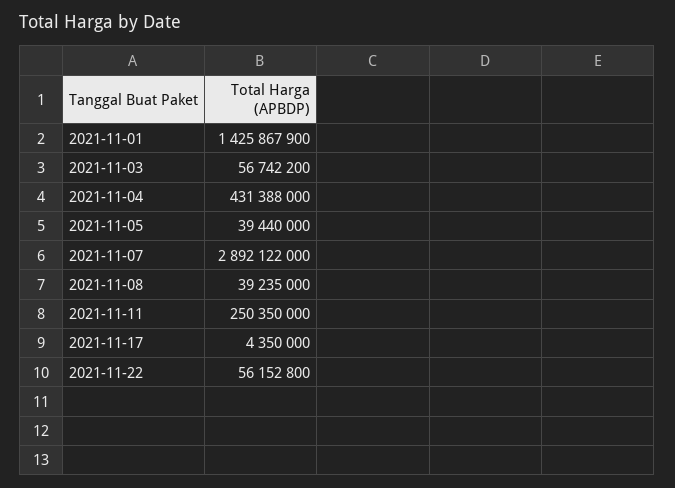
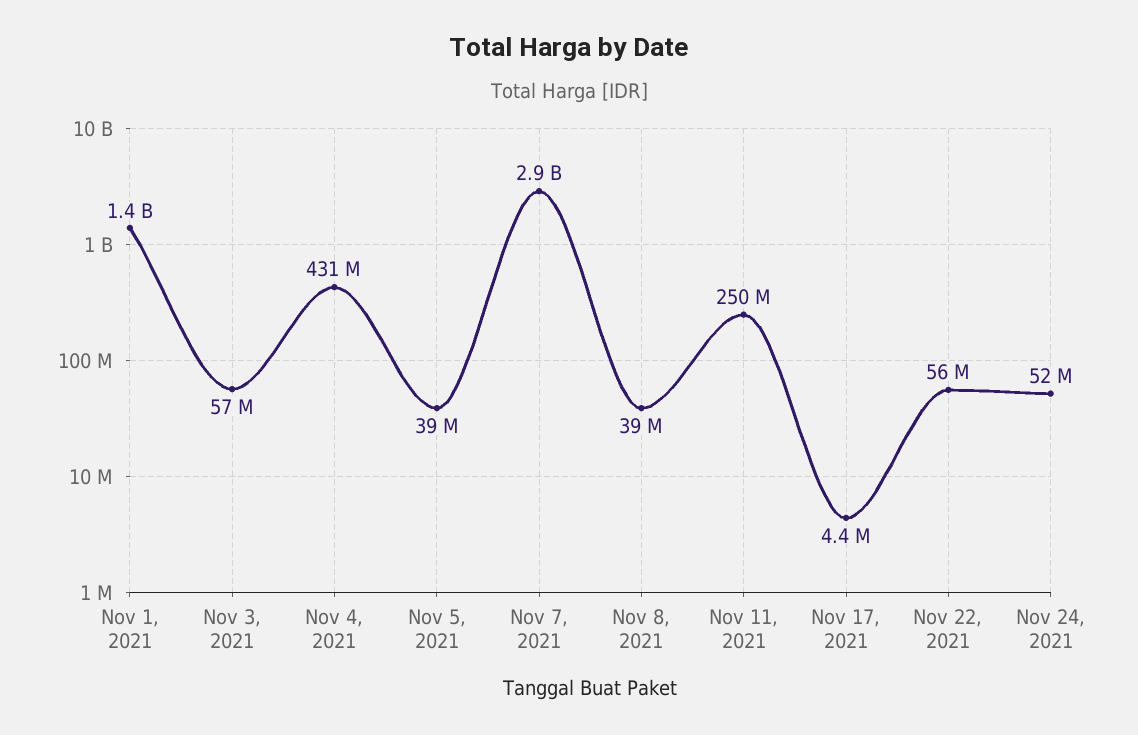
Nov 24, 2021: none -> 52000000

